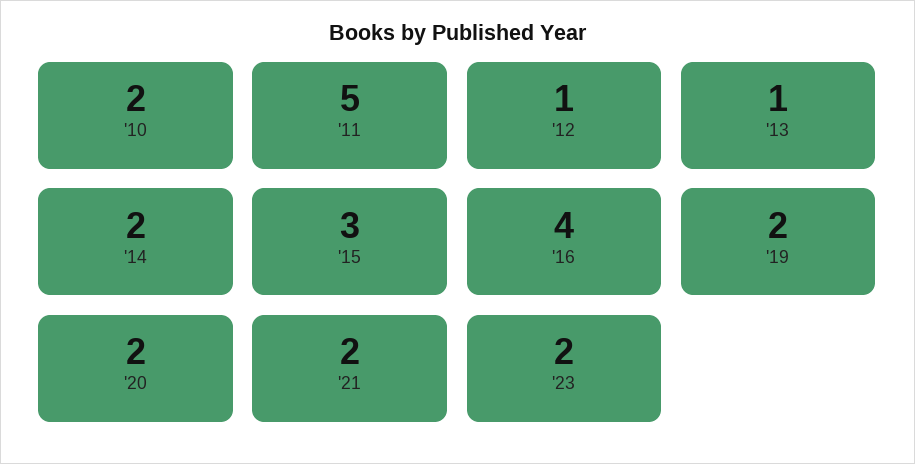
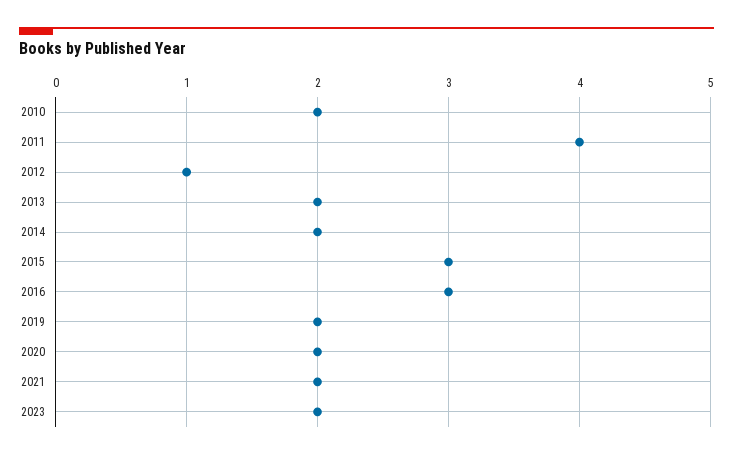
'11: 5 -> 4
'13: 1 -> 2
'16: 4 -> 3

